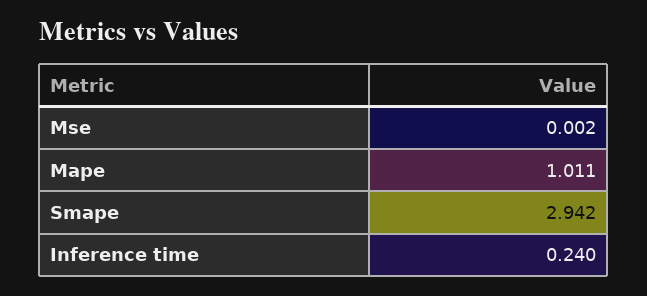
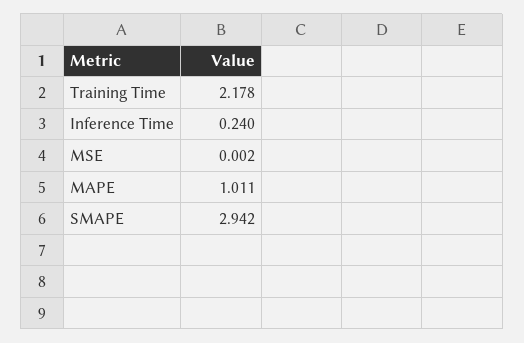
Training Time: none -> 2.178

